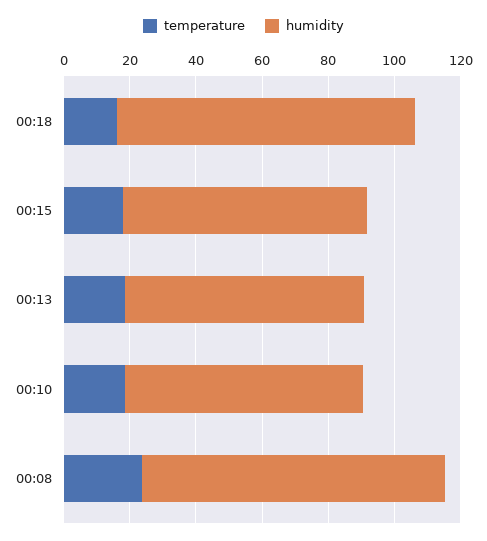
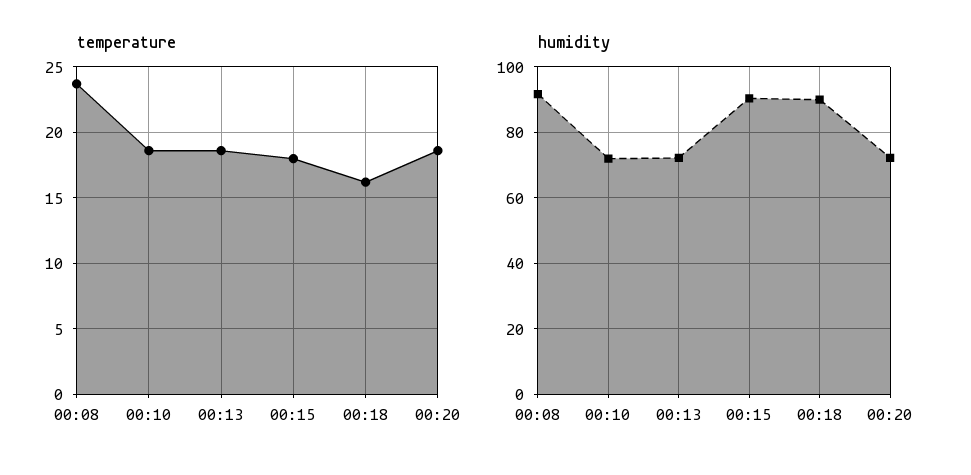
humidity, 00:15: 75 -> 90
temperature, 00:20: none -> 18.5
humidity, 00:20: none -> 72

